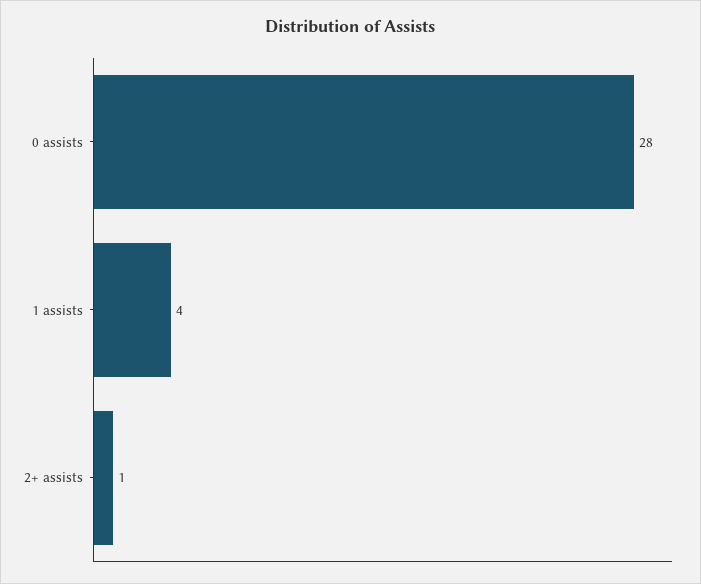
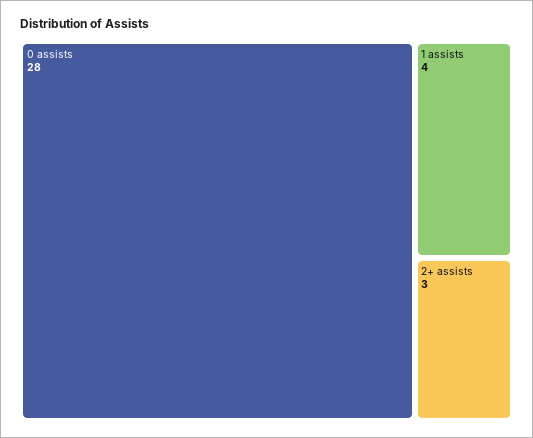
2+ assists: 1 -> 3

